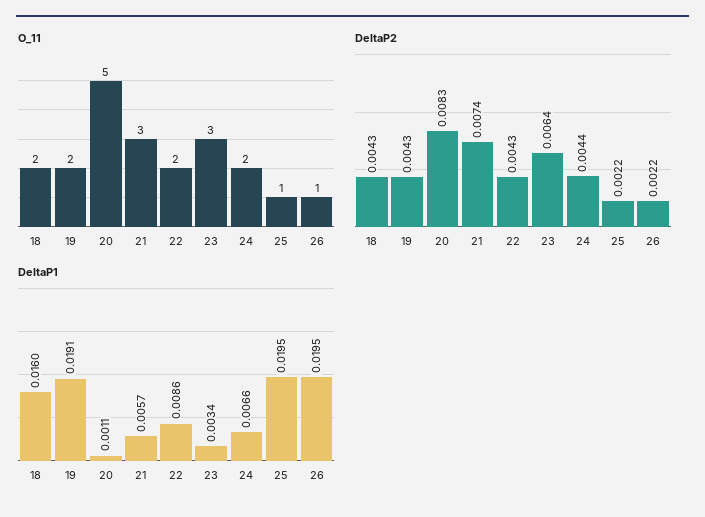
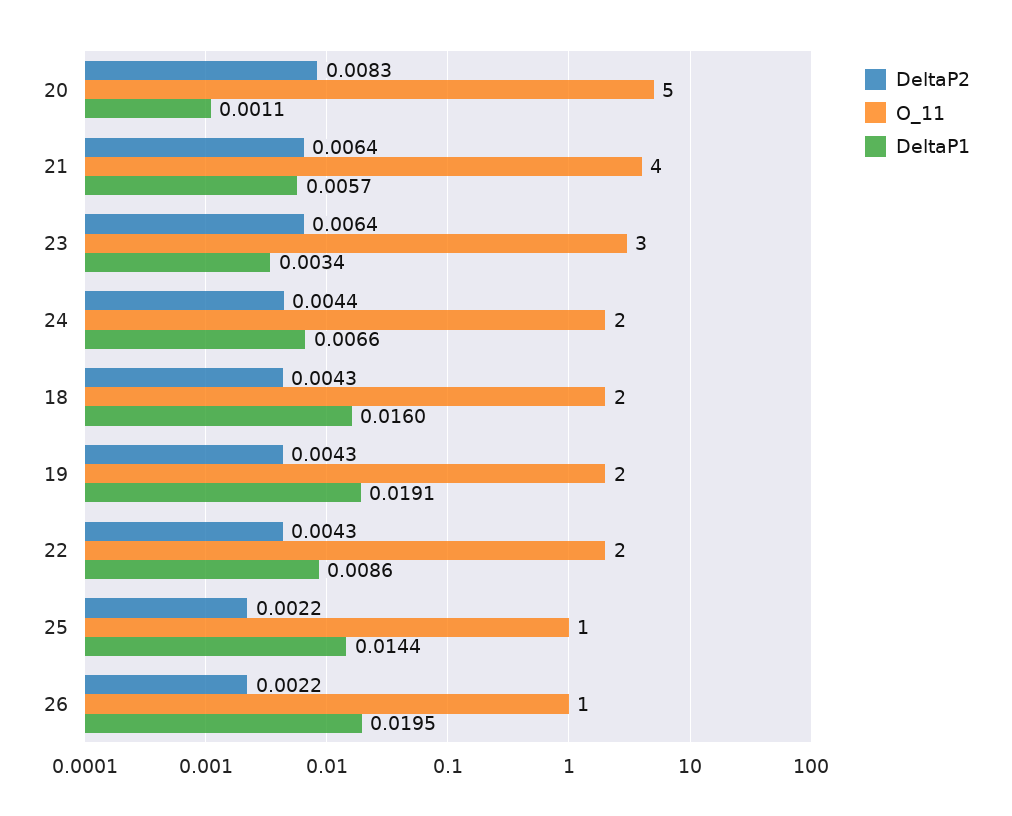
O_11, 21: 3 -> 4
DeltaP2, 21: 0.0074 -> 0.0064
DeltaP1, 25: 0.0195 -> 0.0144

